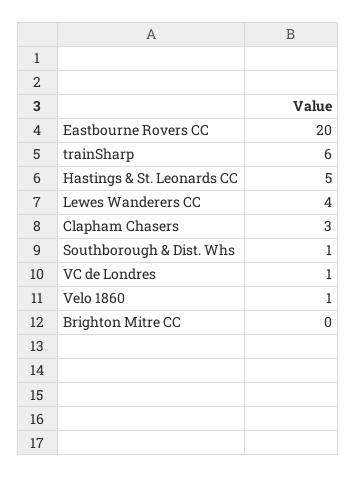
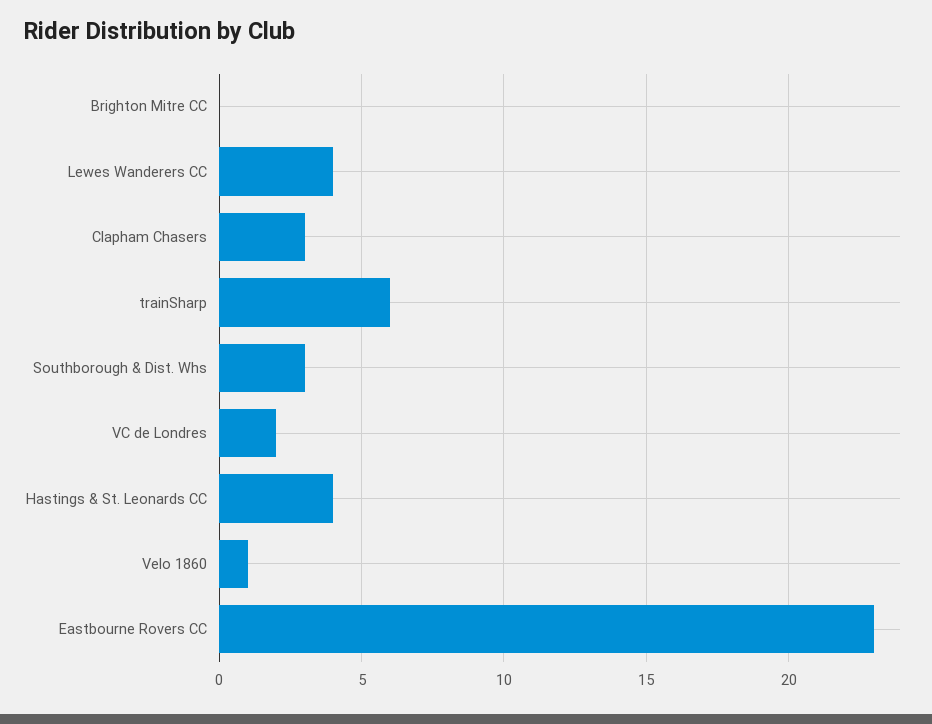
Eastbourne Rovers CC: 20 -> 23
Hastings & St. Leonards CC: 5 -> 4
Southborough & Dist. Whs: 1 -> 3
VC de Londres: 1 -> 2

